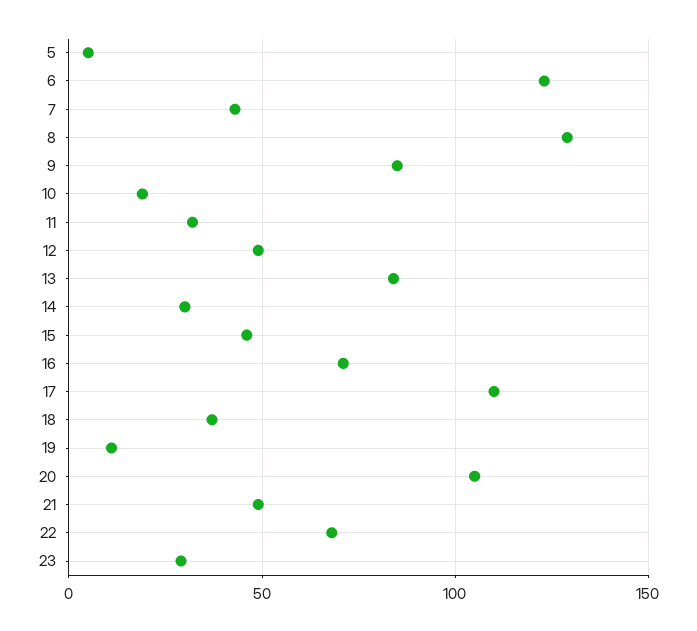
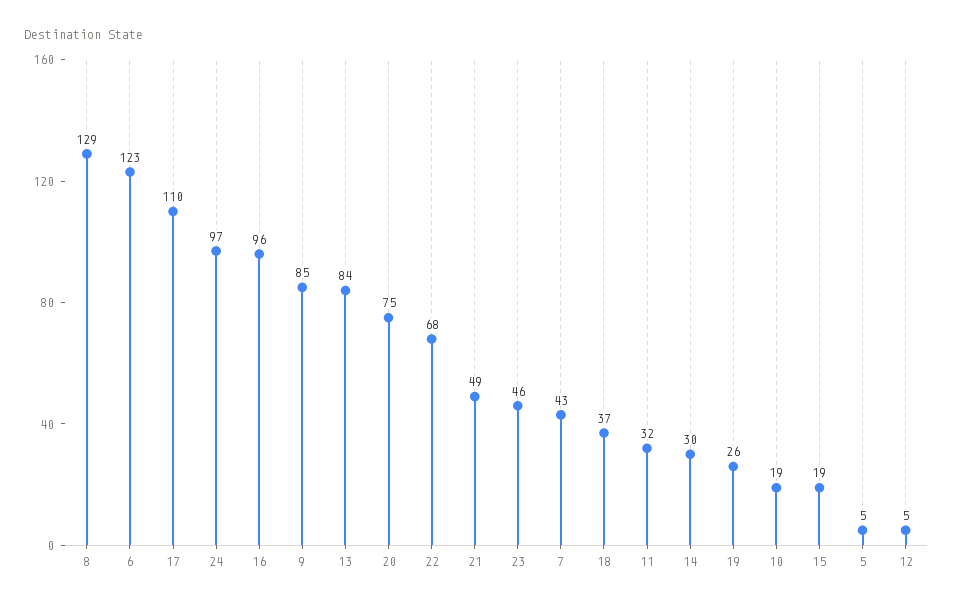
12: 50 -> 5
15: 45 -> 19
16: 70 -> 96
19: 10 -> 26
20: 105 -> 75
23: 30 -> 46
24: none -> 97

